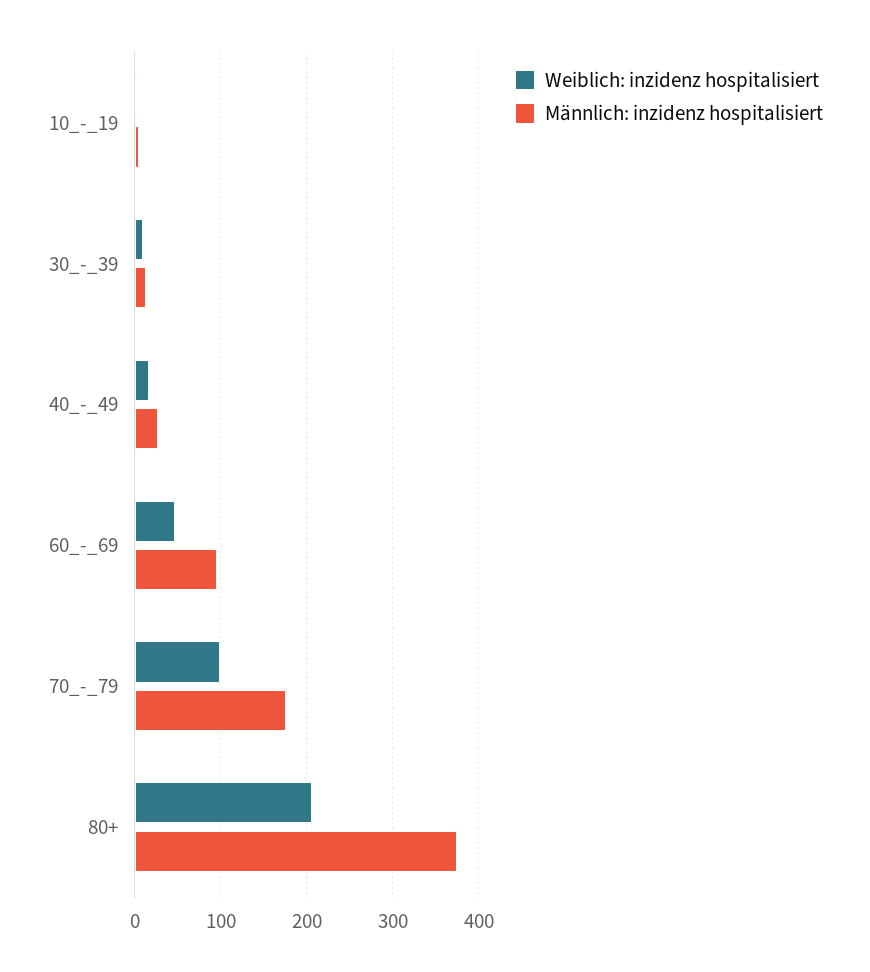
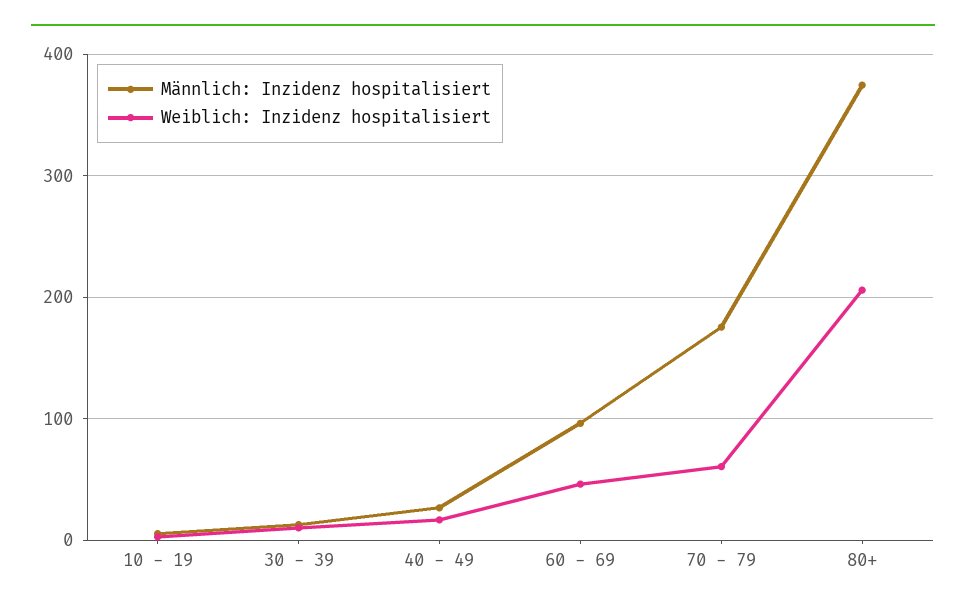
Weiblich: inzidenz hospitalisiert, 70_-_79: 100 -> 60

